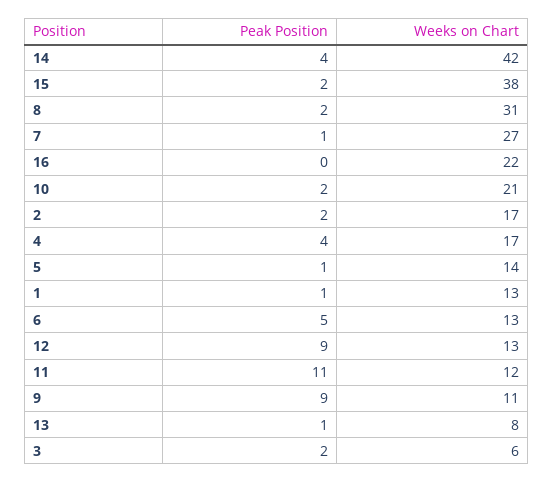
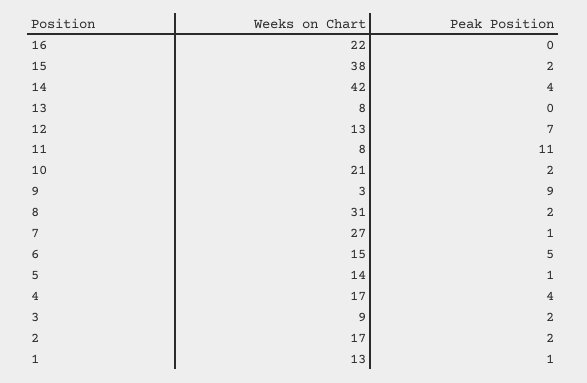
Weeks on Chart, 6: 13 -> 15
Peak Position, 12: 9 -> 7
Weeks on Chart, 11: 12 -> 8
Weeks on Chart, 9: 11 -> 3
Peak Position, 13: 1 -> 0
Weeks on Chart, 3: 6 -> 9

